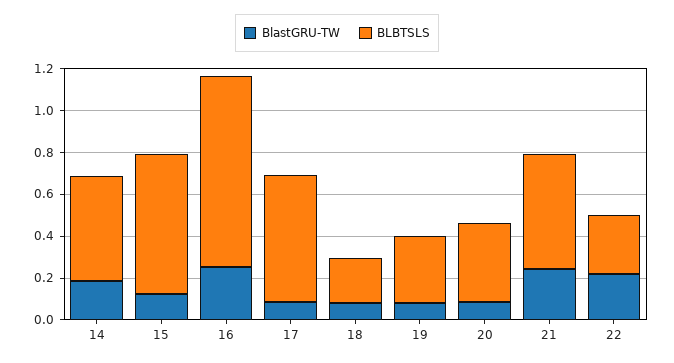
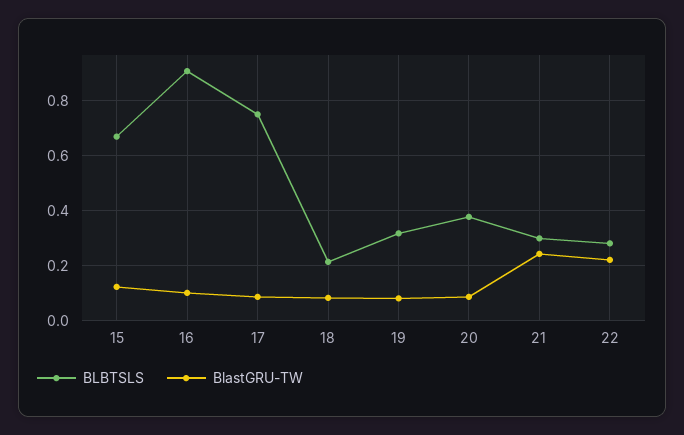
BlastGRU-TW, 14: 0.2 -> none
BLBTSLS, 14: 0.5 -> none
BlastGRU-TW, 16: 0.25 -> 0.1
BLBTSLS, 17: 0.6 -> 0.75
BLBTSLS, 21: 0.55 -> 0.3

